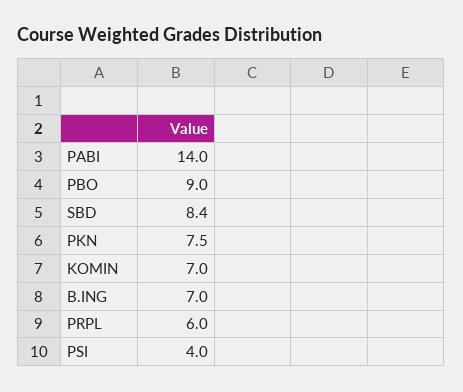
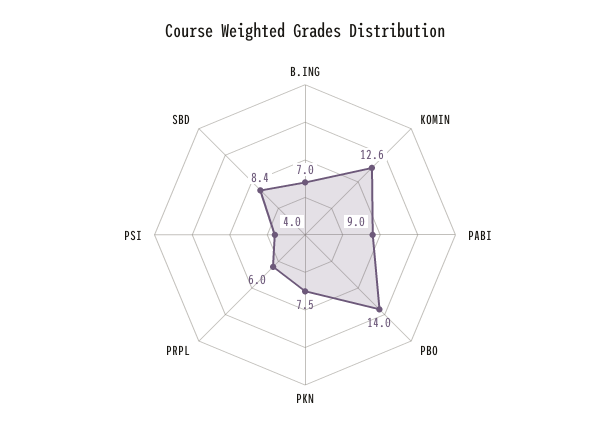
PABI: 14 -> 9
PBO: 9 -> 14
KOMIN: 7 -> 12.6

